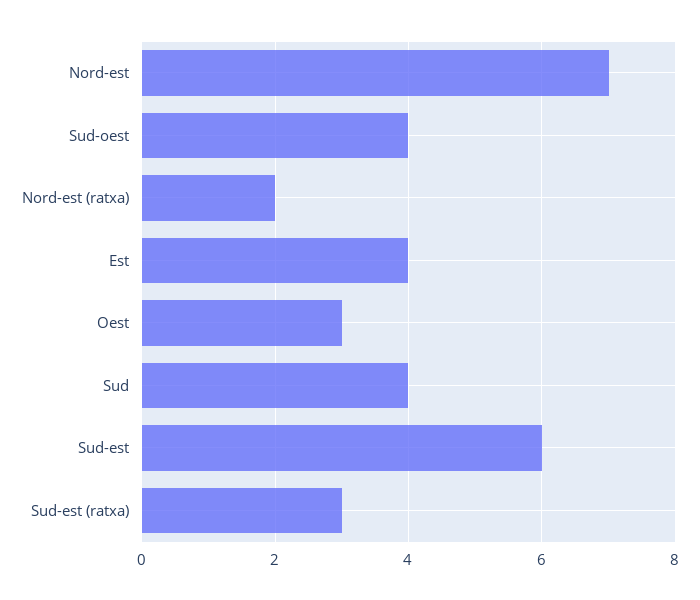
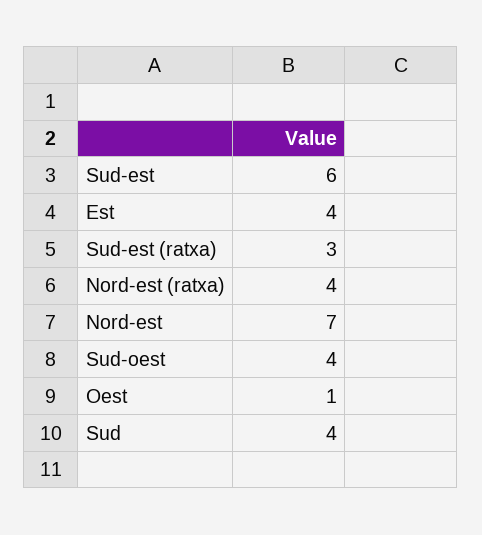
Nord-est (ratxa): 2 -> 4
Oest: 3 -> 1

